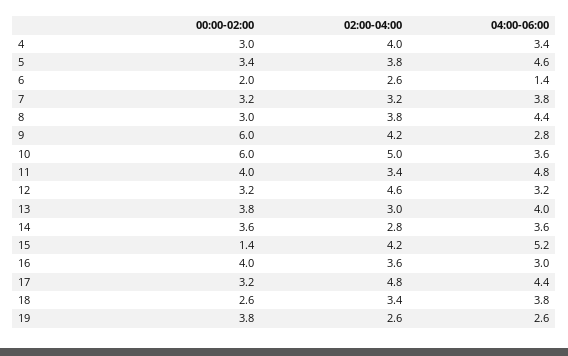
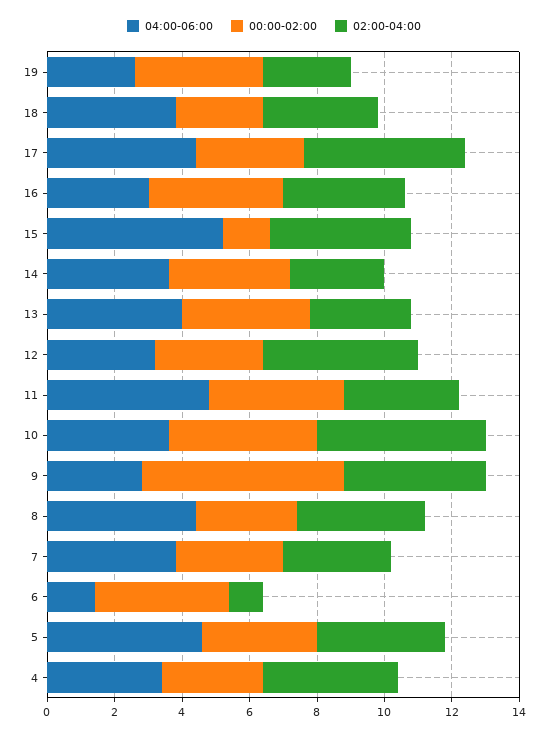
00:00-02:00, 6: 2 -> 4
02:00-04:00, 6: 2.6 -> 1
00:00-02:00, 10: 6 -> 4.5

